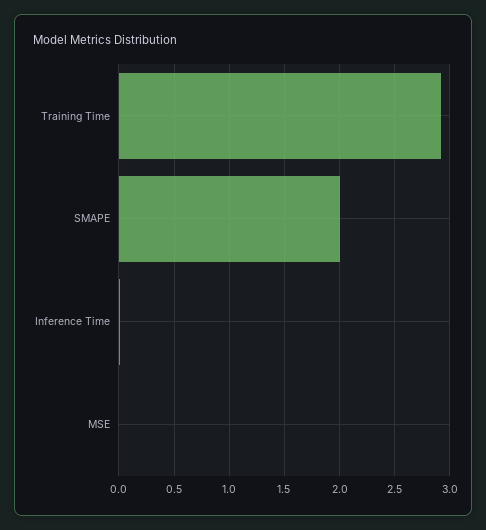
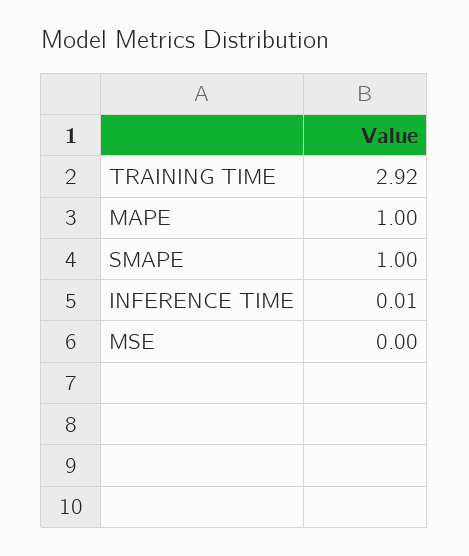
SMAPE: 2 -> 1
MAPE: none -> 1

